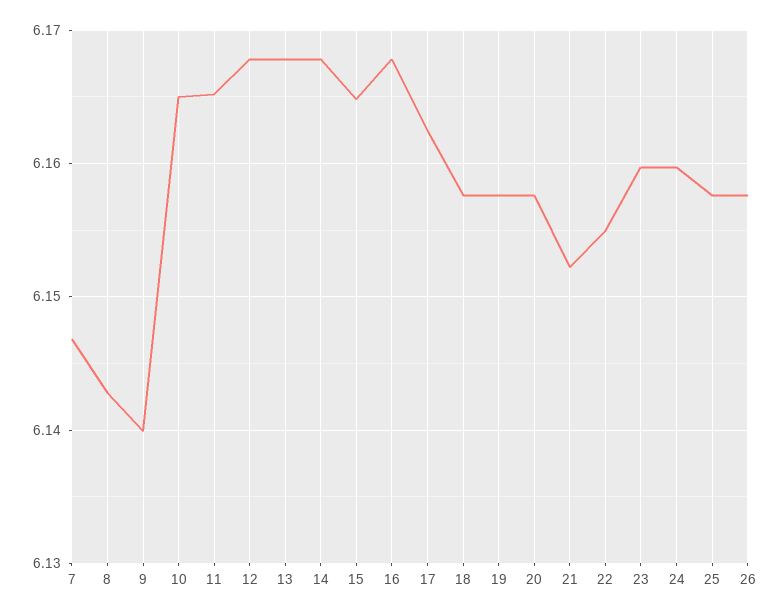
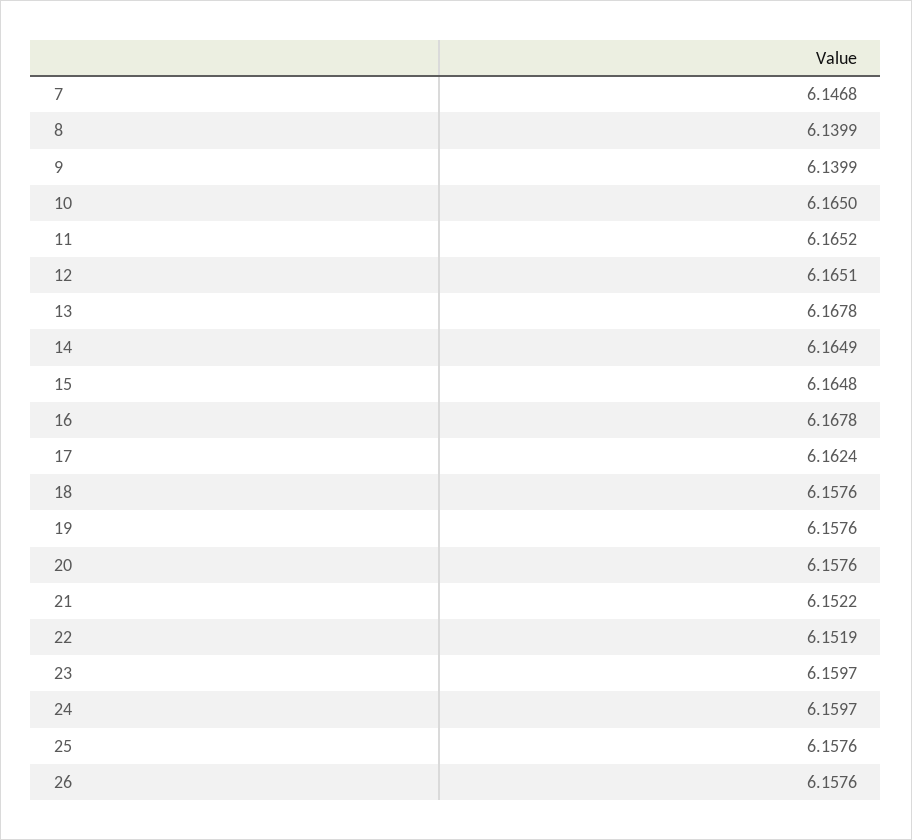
8: 6.143 -> 6.1399
12: 6.168 -> 6.1651
14: 6.168 -> 6.1649
22: 6.155 -> 6.1519

